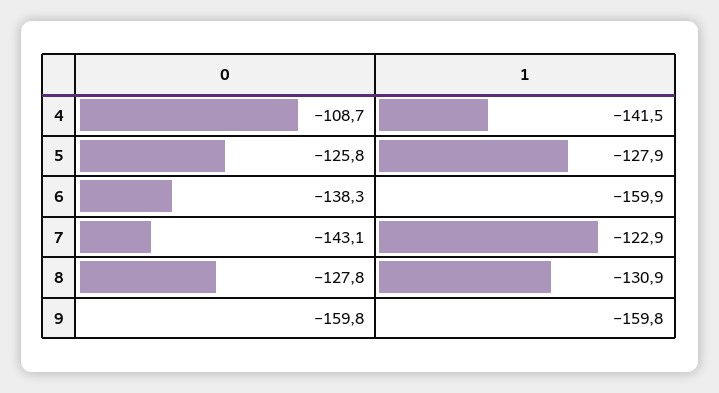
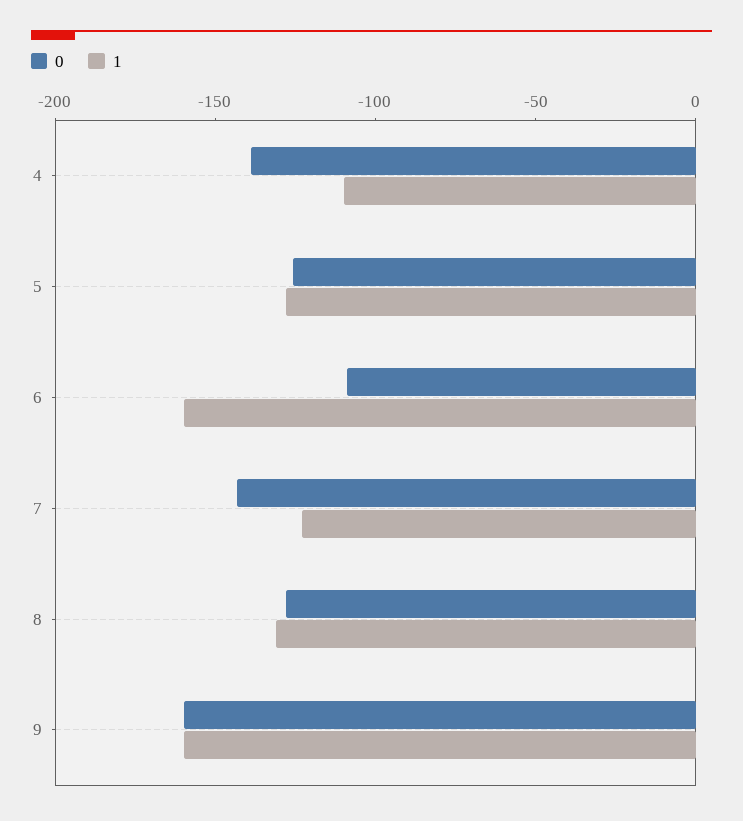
0, 4: -108.7 -> -140
1, 4: -141.5 -> -110
0, 6: -138.3 -> -110

